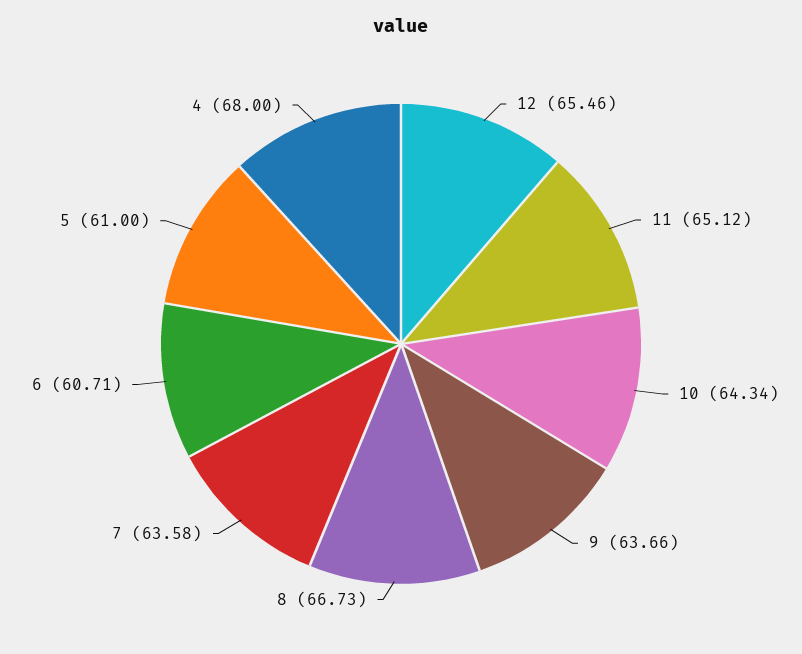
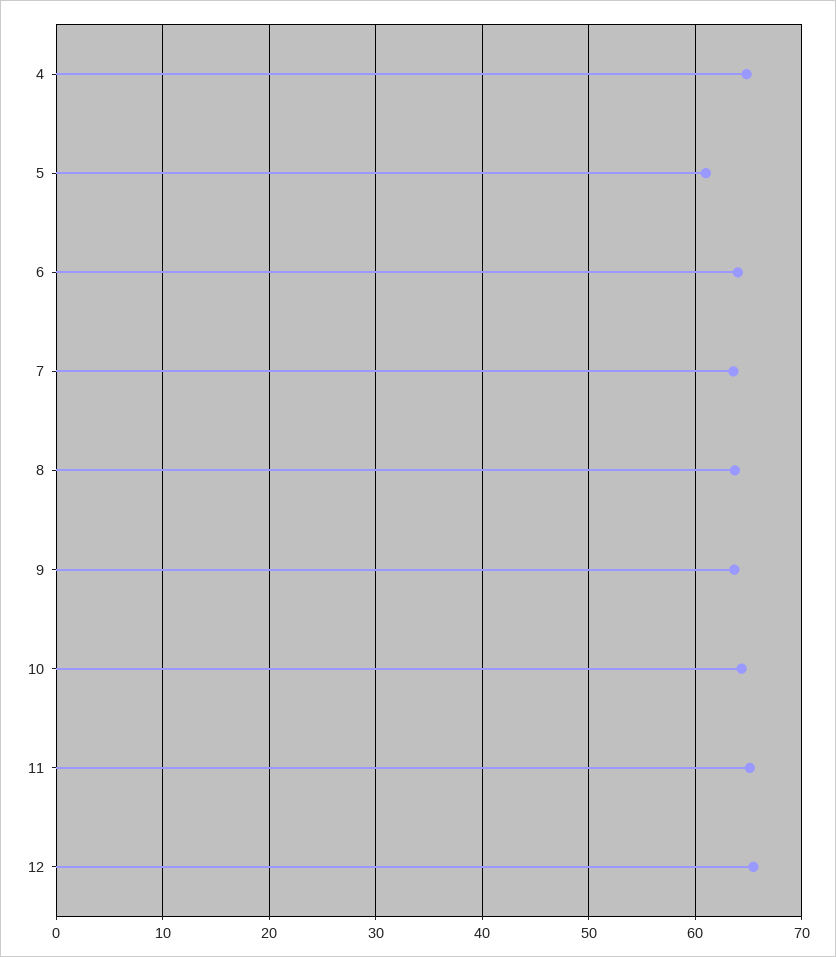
8: 66.73 -> 64
6: 60.71 -> 64
4: 68 -> 65

